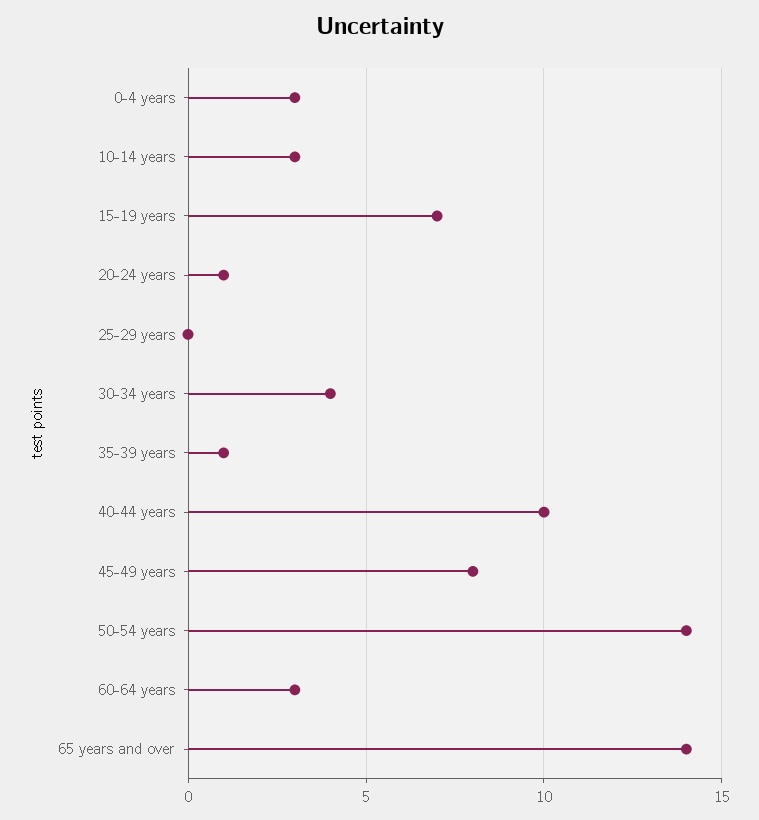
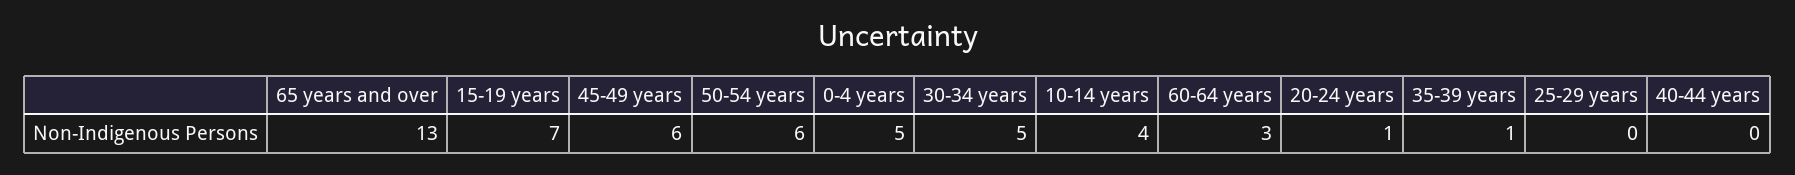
0-4 years: 3 -> 5
10-14 years: 3 -> 4
30-34 years: 4 -> 5
40-44 years: 10 -> 0
45-49 years: 8 -> 6
50-54 years: 14 -> 6
65 years and over: 14 -> 13

